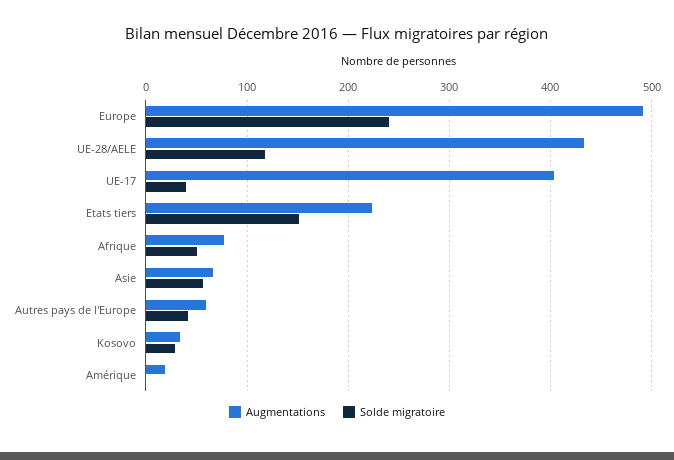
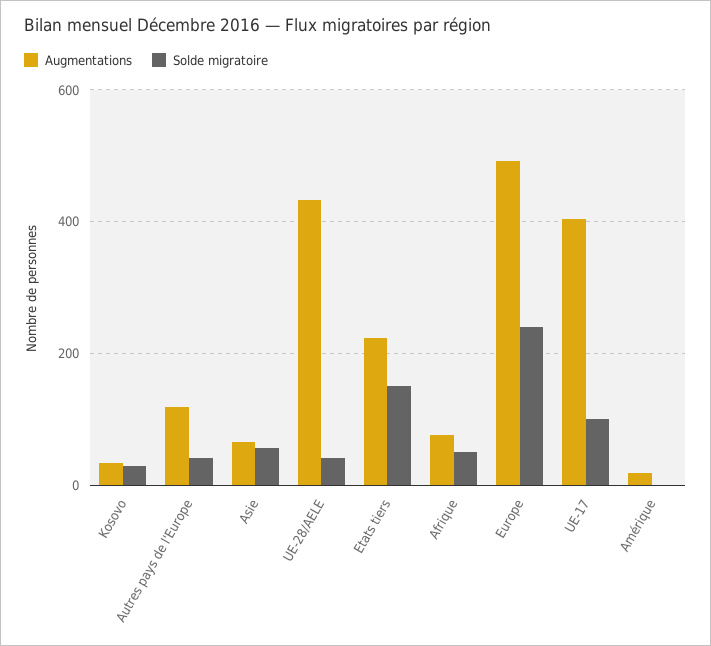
Solde migratoire, UE-28/AELE: 120 -> 40
Solde migratoire, UE-17: 40 -> 100
Augmentations, Autres pays de l'Europe: 60 -> 120

